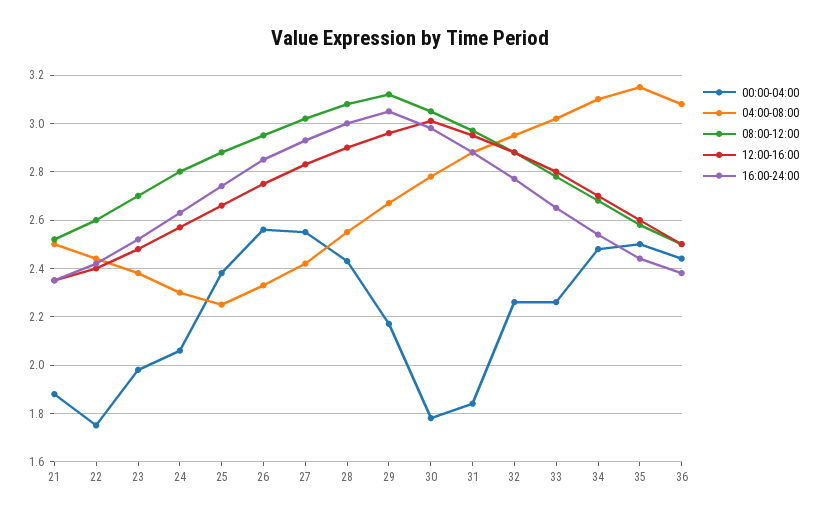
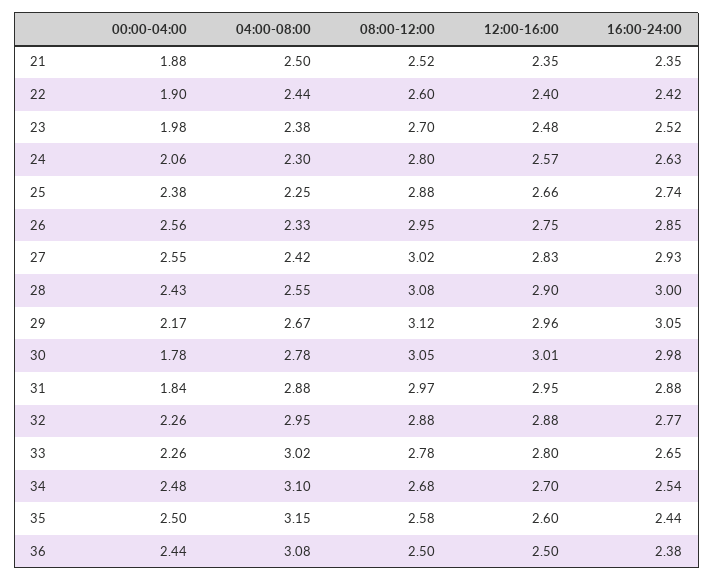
00:00-04:00, 22: 1.75 -> 1.9

